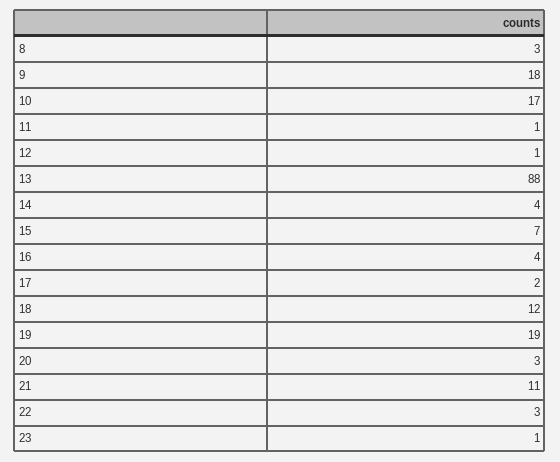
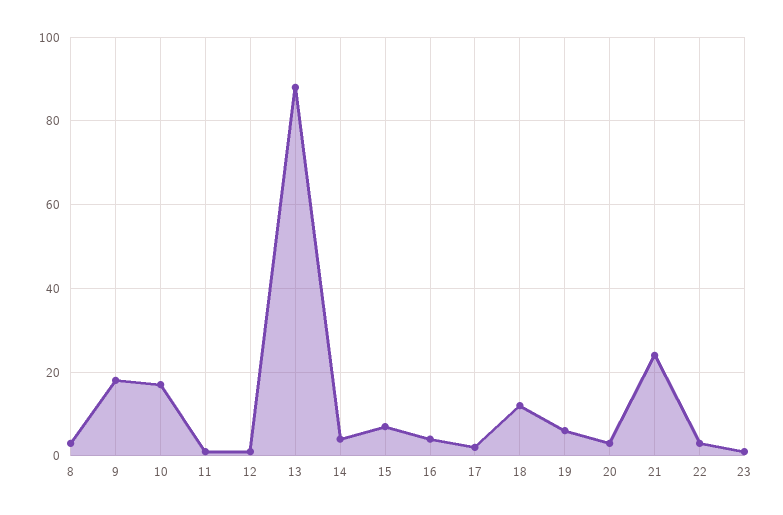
19: 19 -> 5
21: 11 -> 25

